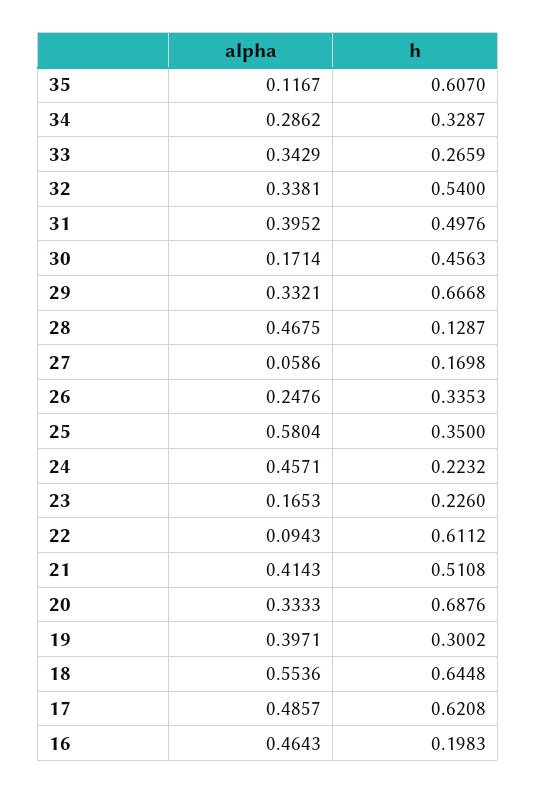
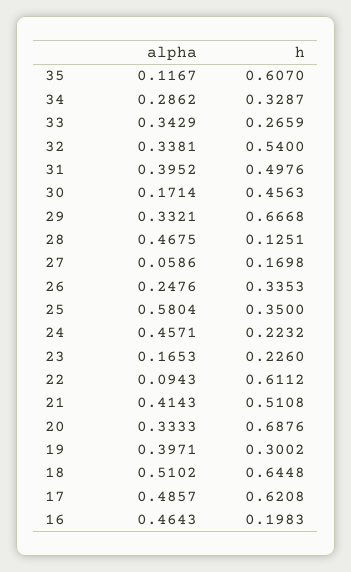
h, 28: 0.1287 -> 0.1251
alpha, 18: 0.5536 -> 0.5102

